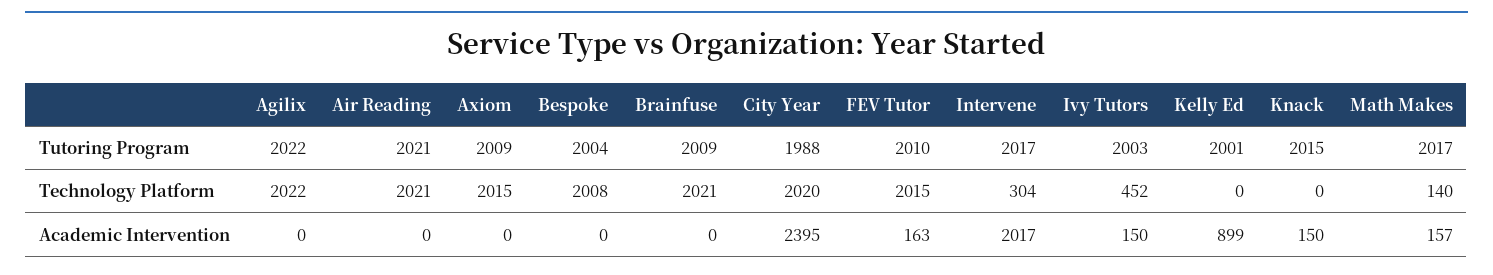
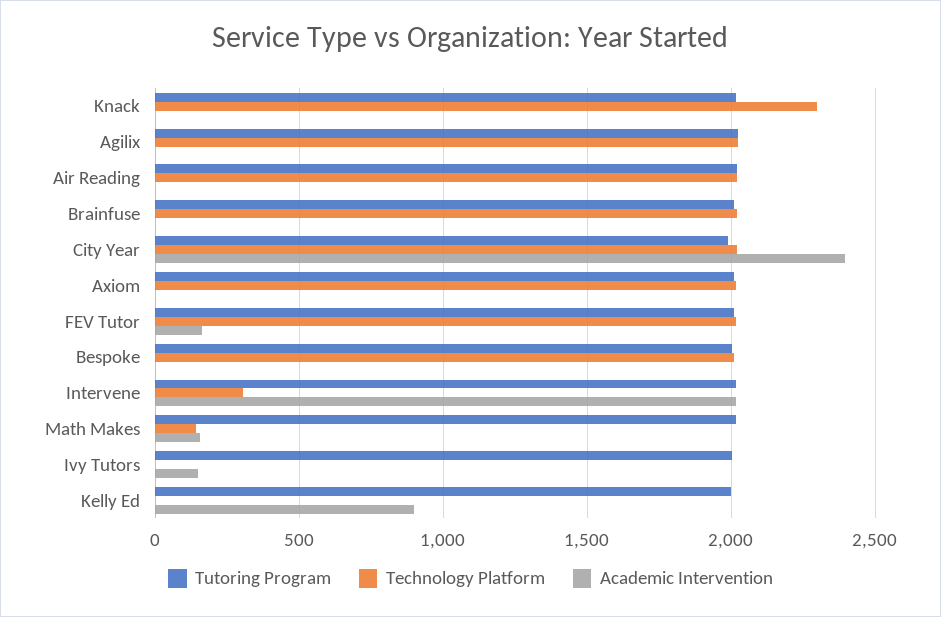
Technology Platform, Ivy Tutors: 452 -> 0
Technology Platform, Knack: 0 -> 2300
Academic Intervention, Knack: 150 -> 0

